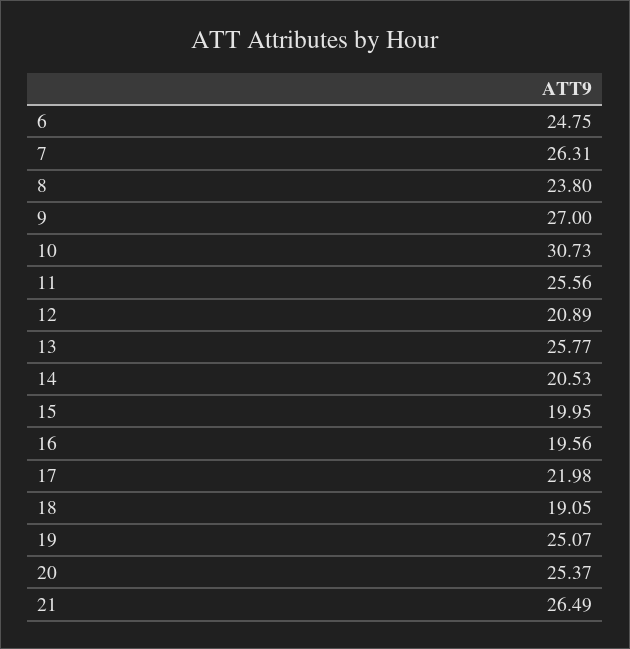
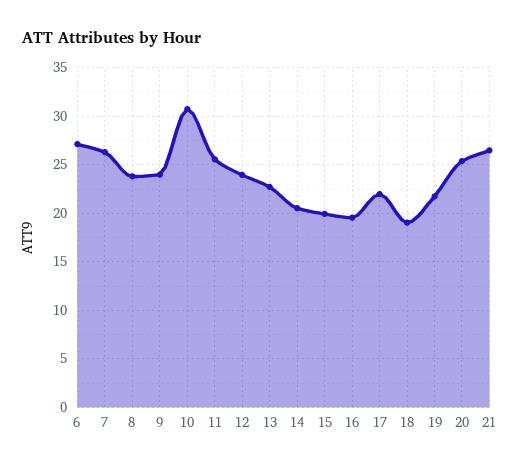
6: 24.75 -> 27
9: 27 -> 24
12: 20.89 -> 24
13: 25.77 -> 23
19: 25.07 -> 22

